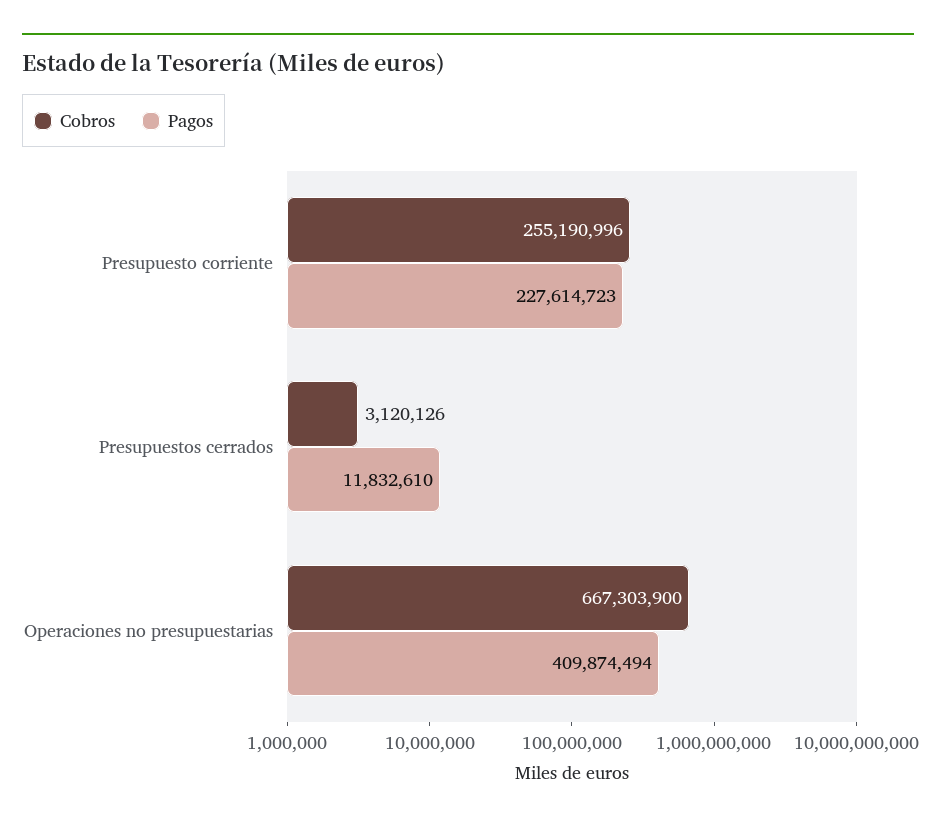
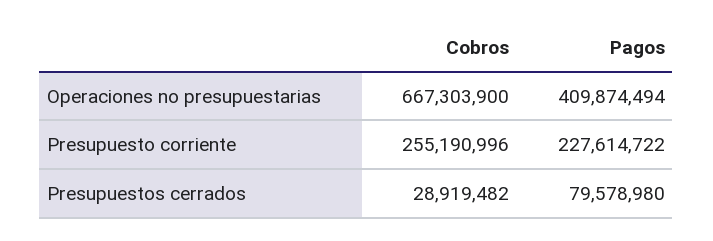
Pagos, Presupuesto corriente: 227614723 -> 227614722
Cobros, Presupuestos cerrados: 3120126 -> 28919482
Pagos, Presupuestos cerrados: 11832610 -> 79578980

